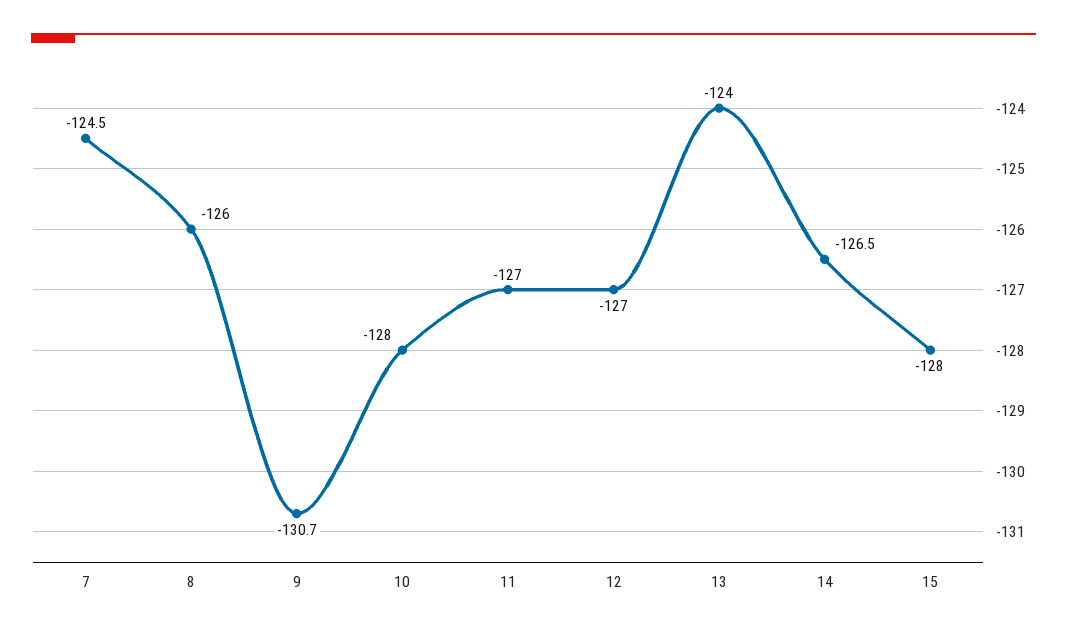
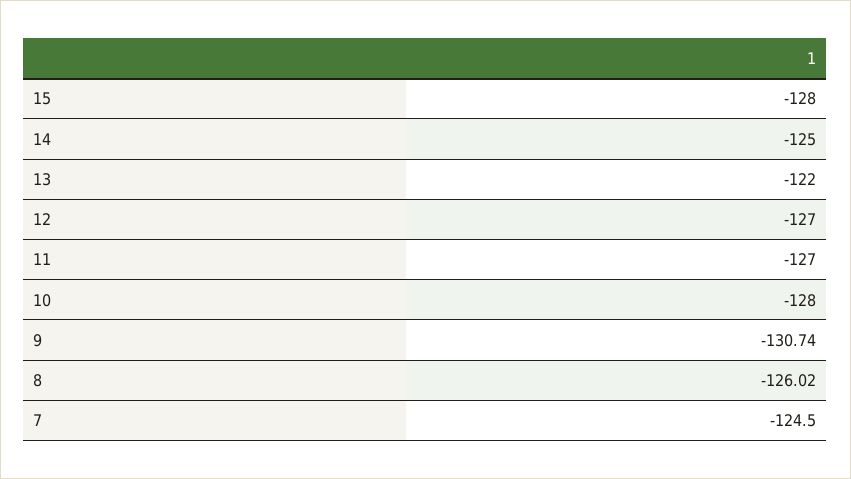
13: -124 -> -122
14: -126.5 -> -125

